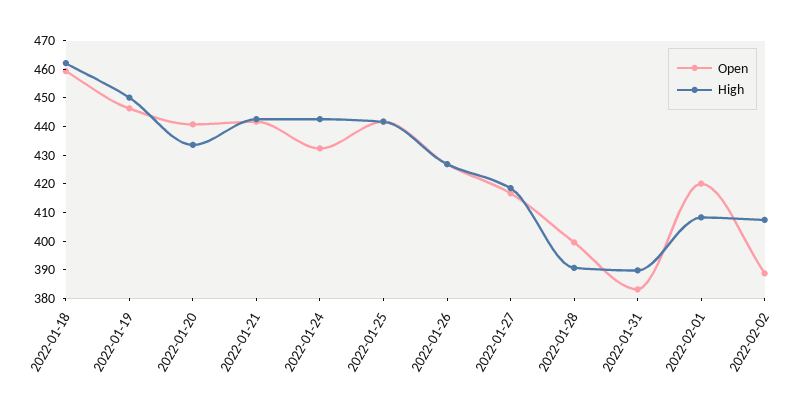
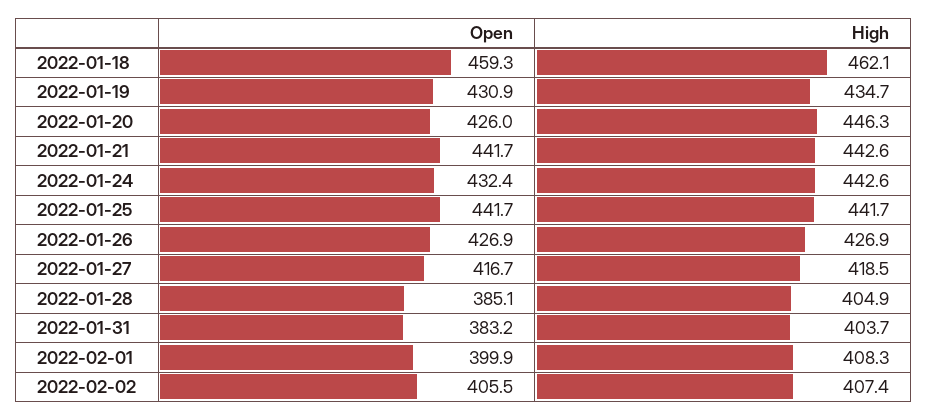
Open, 2022-01-19: 445 -> 430.9
High, 2022-01-19: 450 -> 434.7
Open, 2022-01-20: 440 -> 426
High, 2022-01-20: 435 -> 446.3
Open, 2022-01-28: 400 -> 385.1
High, 2022-01-28: 390 -> 404.9
High, 2022-01-31: 390 -> 403.7
Open, 2022-02-01: 420 -> 399.9
Open, 2022-02-02: 390 -> 405.5

